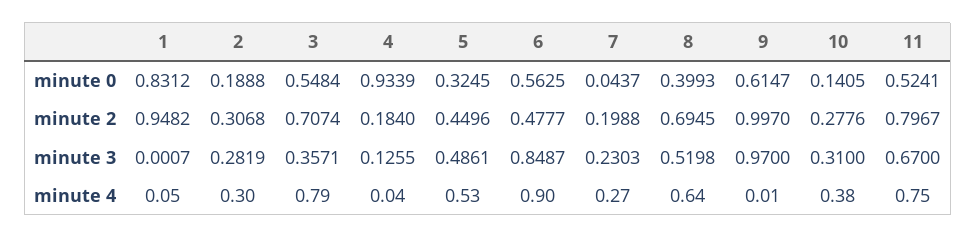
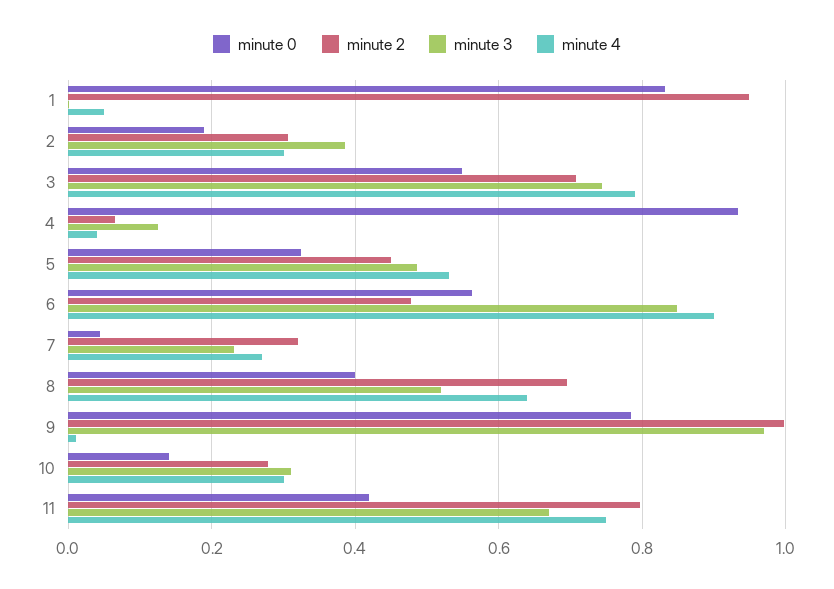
minute 0, 9: 0.6147 -> 0.78
minute 0, 11: 0.5241 -> 0.42
minute 2, 4: 0.184 -> 0.06
minute 2, 7: 0.1988 -> 0.32
minute 3, 2: 0.2819 -> 0.38
minute 3, 3: 0.3571 -> 0.74
minute 4, 10: 0.38 -> 0.3

